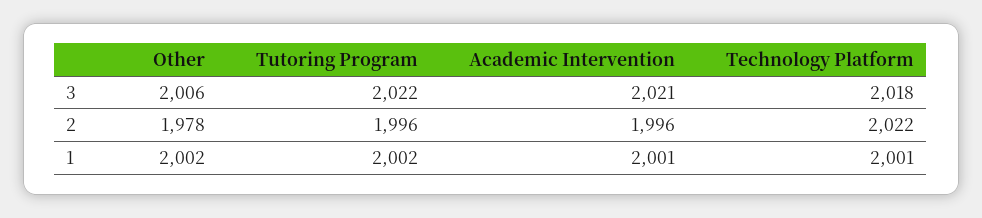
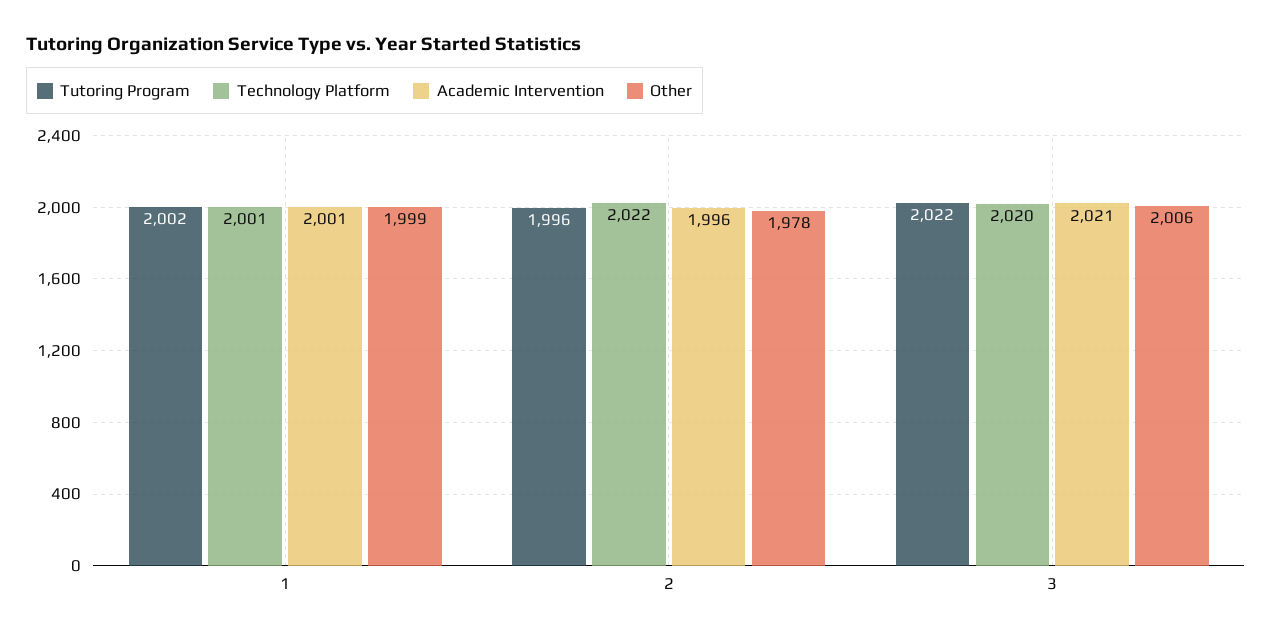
Technology Platform, 3: 2018 -> 2020
Other, 1: 2002 -> 1999

